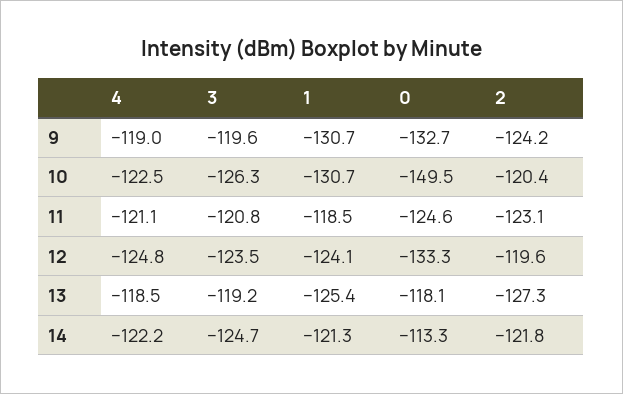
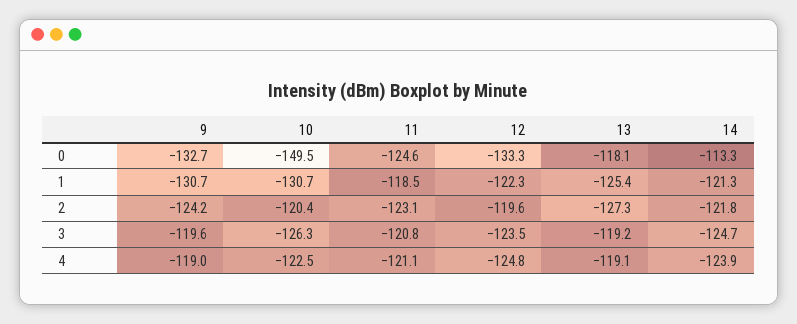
1, 12: -124.1 -> -122.3
4, 13: -118.5 -> -119.1
4, 14: -122.2 -> -123.9

